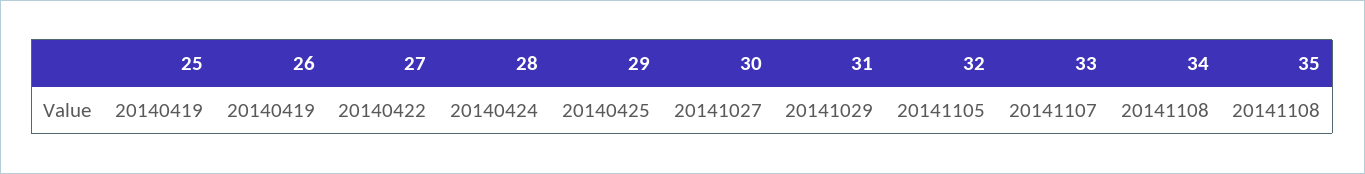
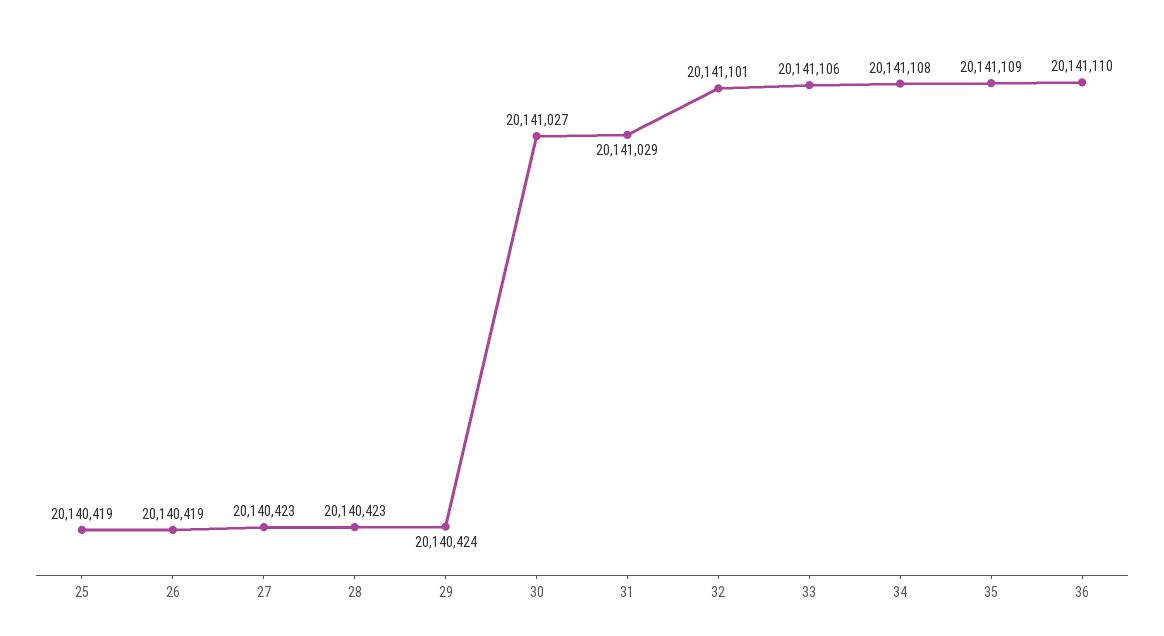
27: 20140422 -> 20140423
28: 20140424 -> 20140423
29: 20140425 -> 20140424
32: 20141105 -> 20141101
33: 20141107 -> 20141106
35: 20141108 -> 20141109
36: none -> 20141110

